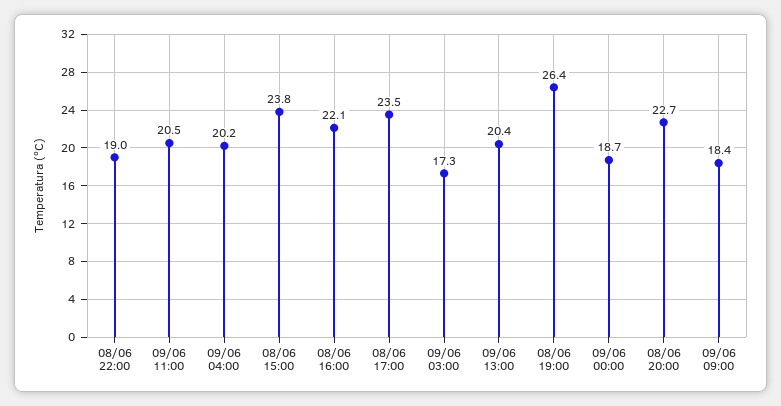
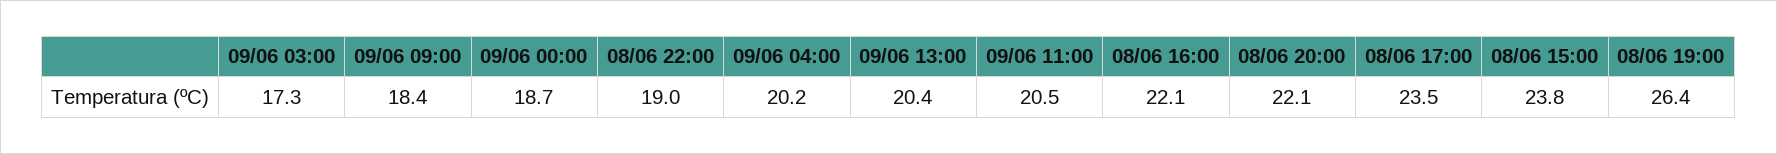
08/06 20:00: 22.7 -> 22.1

